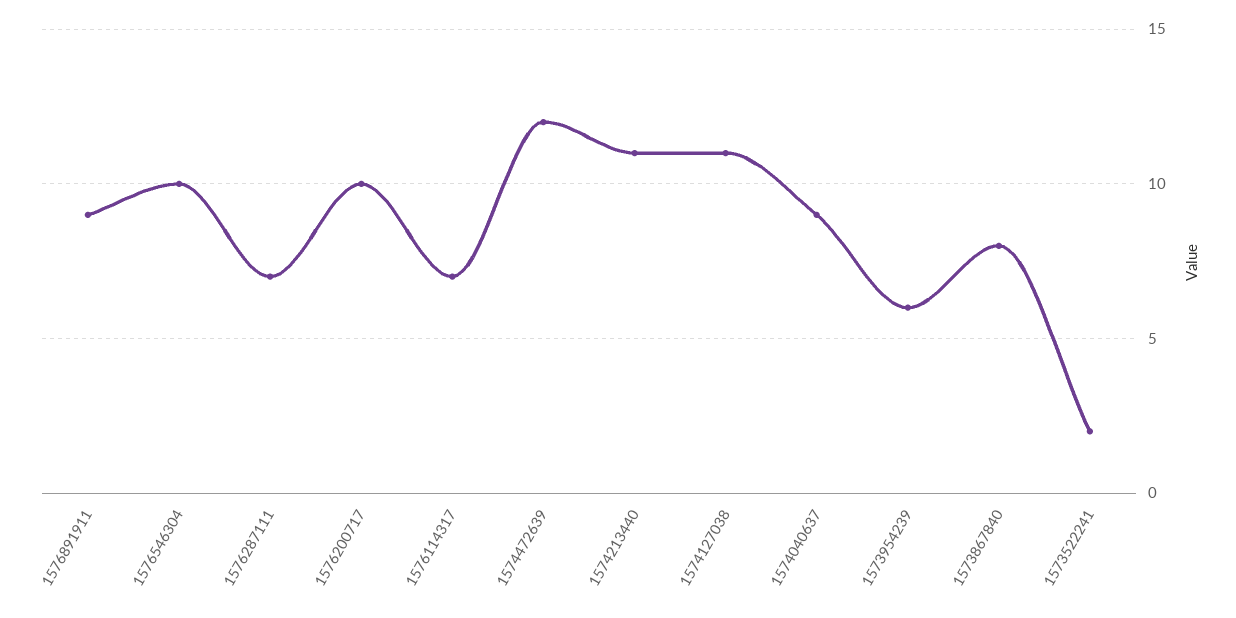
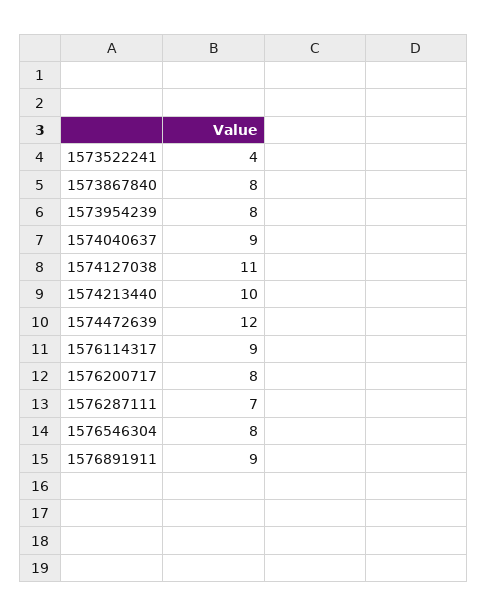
1576546304: 10 -> 8
1576200717: 10 -> 8
1576114317: 7 -> 9
1574213440: 11 -> 10
1573954239: 6 -> 8
1573522241: 2 -> 4

